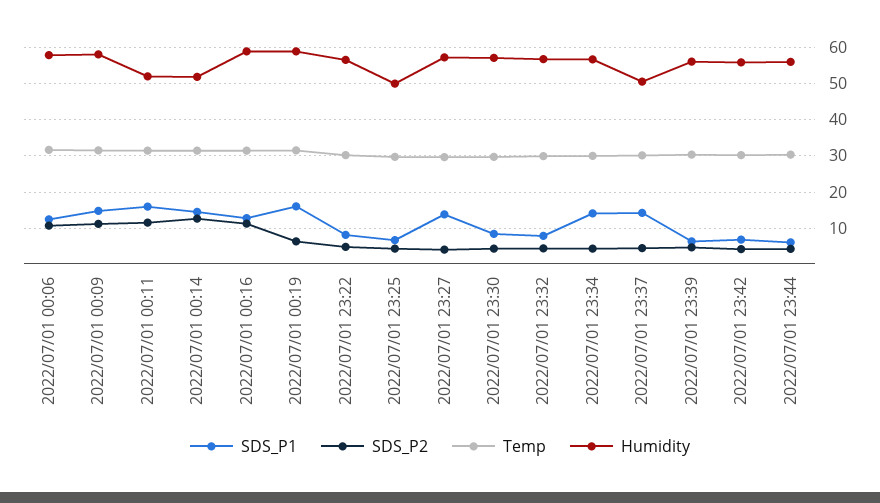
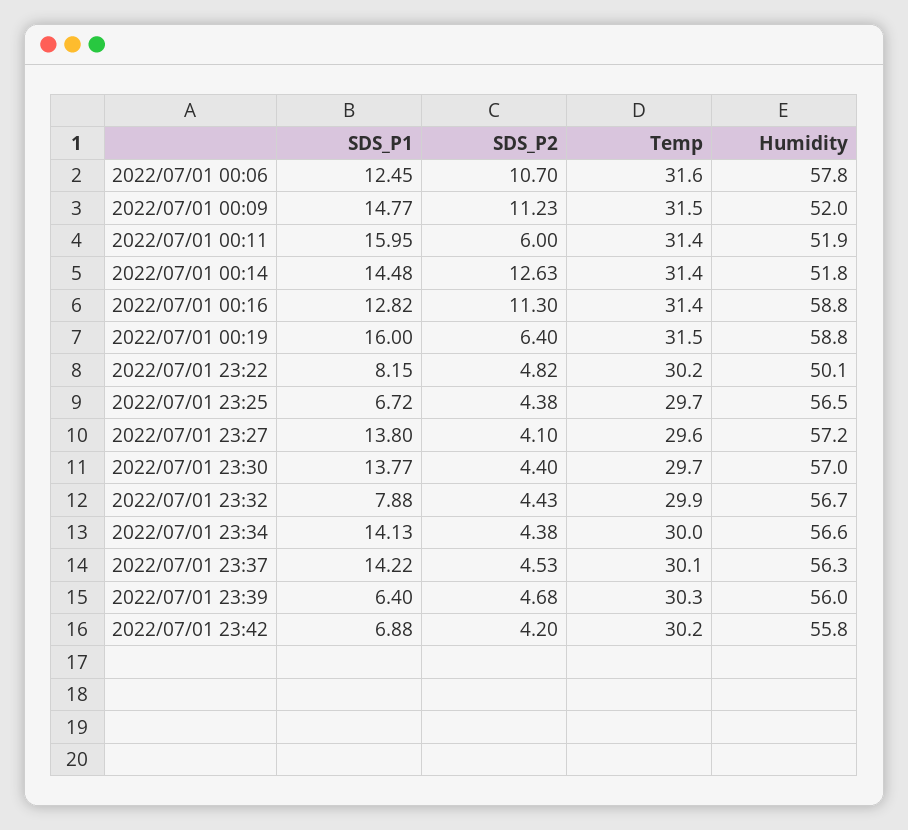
Humidity, 2022/07/01 00:09: 58 -> 52
SDS_P2, 2022/07/01 00:11: 12 -> 6
Humidity, 2022/07/01 23:22: 56 -> 50.1
Humidity, 2022/07/01 23:25: 50 -> 56.5
SDS_P1, 2022/07/01 23:30: 8 -> 13.77
Humidity, 2022/07/01 23:37: 50 -> 56.3
SDS_P1, 2022/07/01 23:44: 6 -> none
SDS_P2, 2022/07/01 23:44: 4 -> none
Temp, 2022/07/01 23:44: 30 -> none
Humidity, 2022/07/01 23:44: 56 -> none

